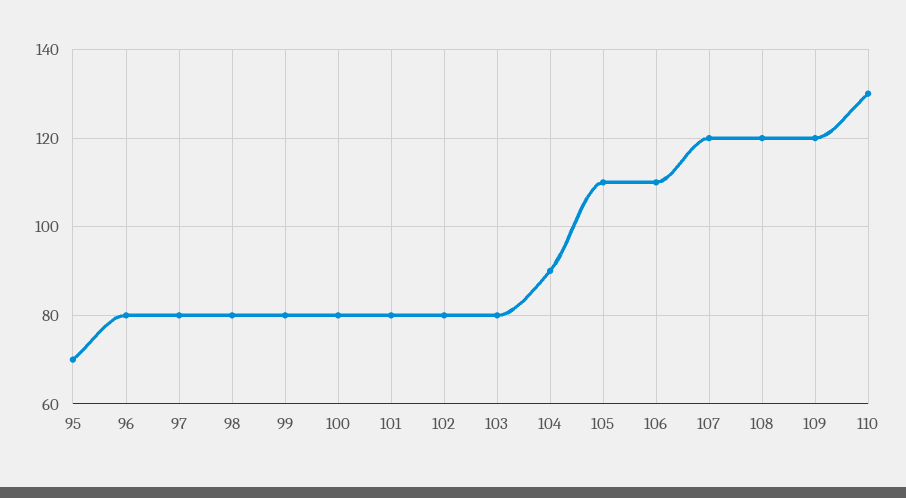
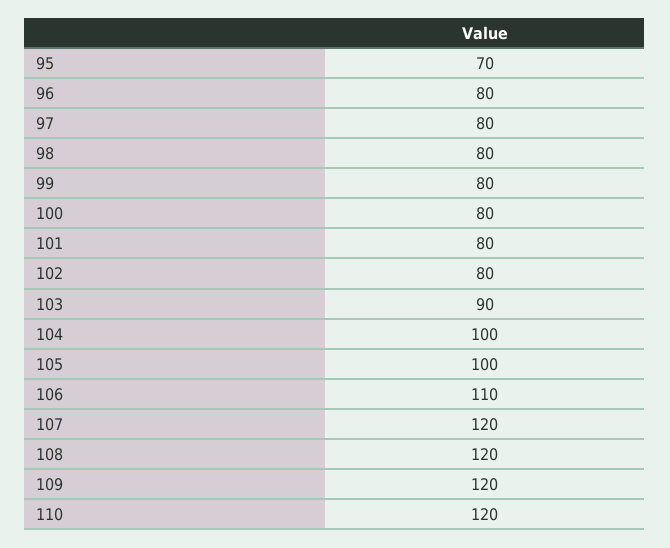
103: 80 -> 90
104: 90 -> 100
105: 110 -> 100
110: 130 -> 120

